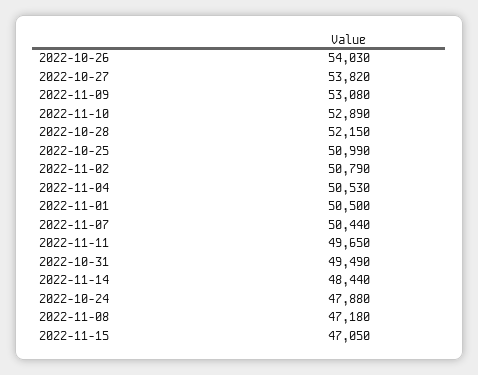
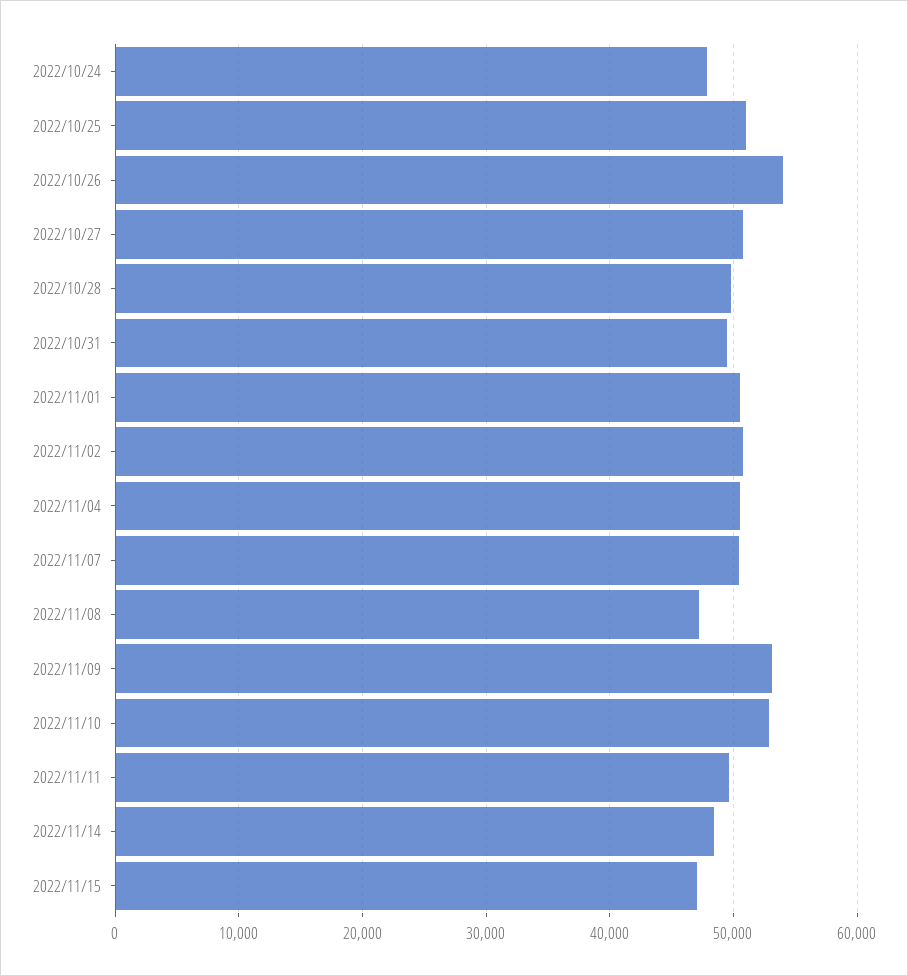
2022-10-27: 53820 -> 51000
2022-10-28: 52150 -> 50000

